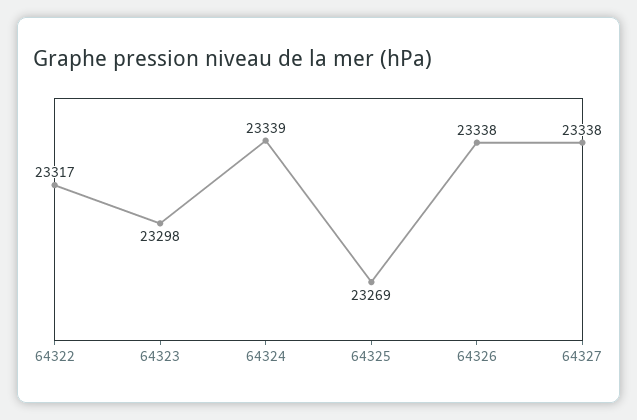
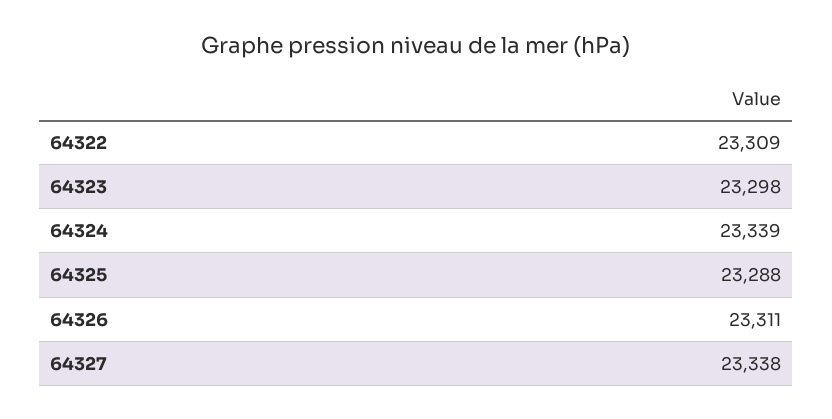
64322: 23317 -> 23309
64325: 23269 -> 23288
64326: 23338 -> 23311

